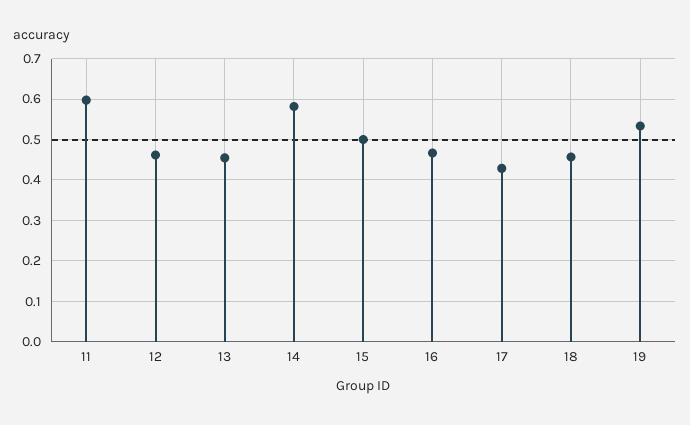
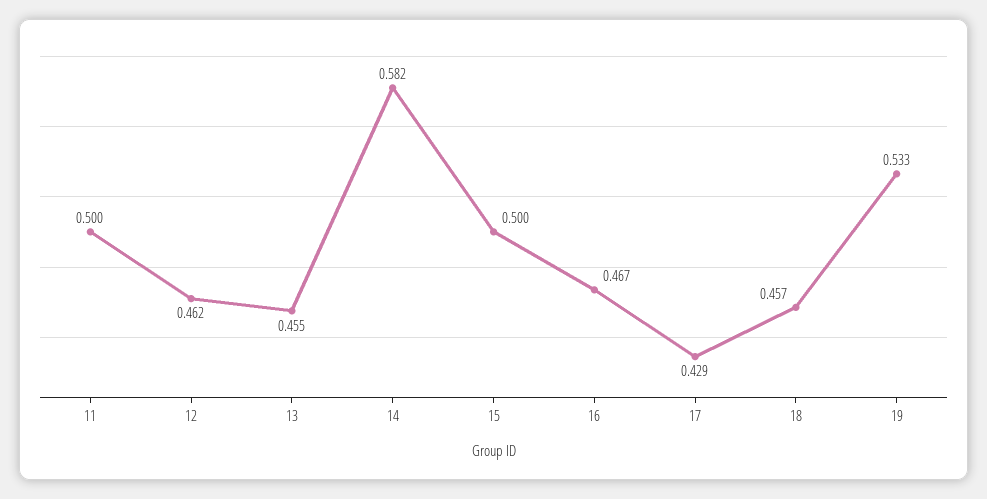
11: 0.6 -> 0.5

